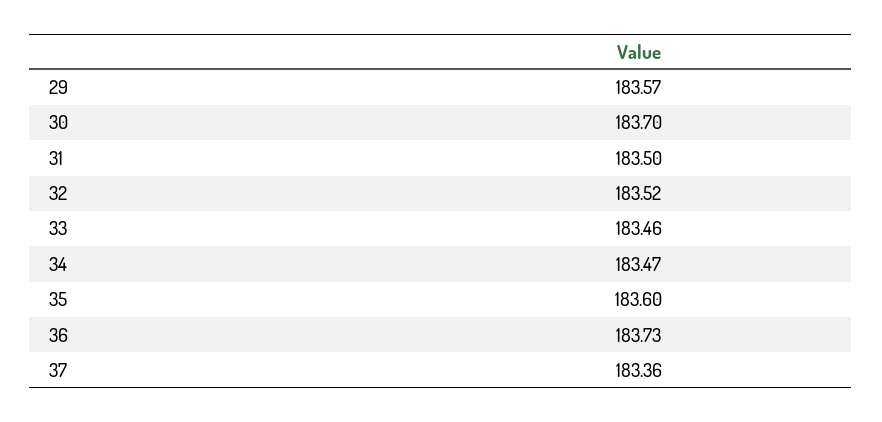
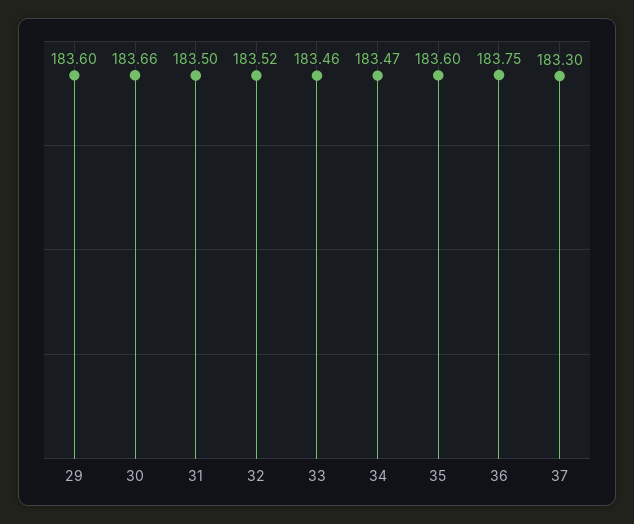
29: 183.57 -> 183.6
30: 183.7 -> 183.66
36: 183.73 -> 183.75
37: 183.36 -> 183.3

